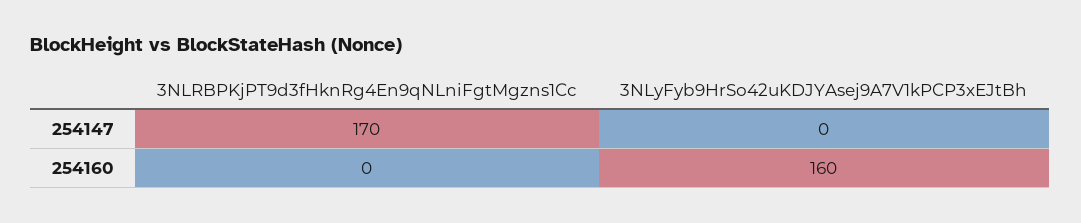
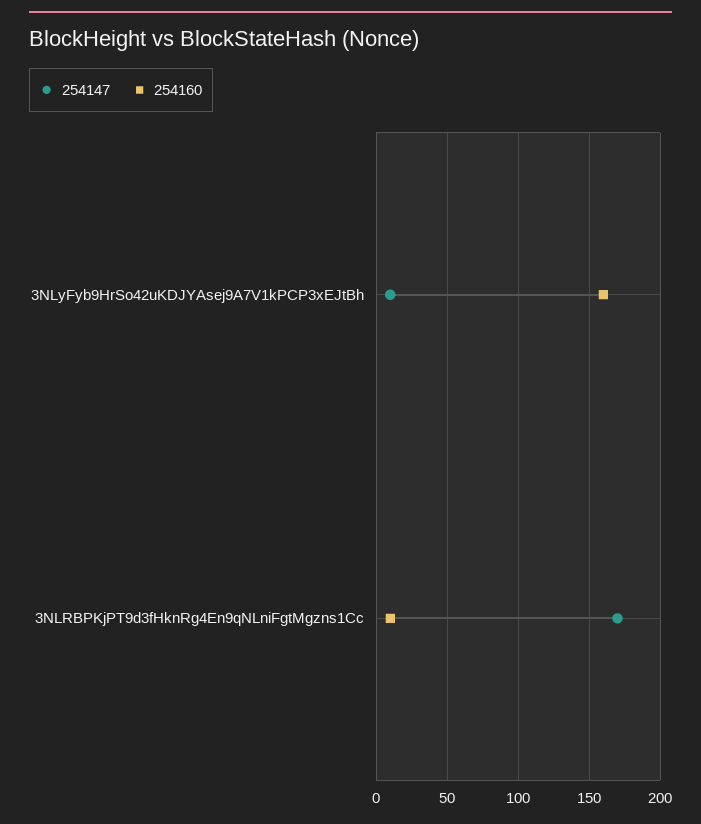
254147, 3NLyFyb9HrSo42uKDJYAsej9A7V1kPCP3xEJtBh: 0 -> 10
254160, 3NLRBPKjPT9d3fHknRg4En9qNLniFgtMgzns1Cc: 0 -> 10

